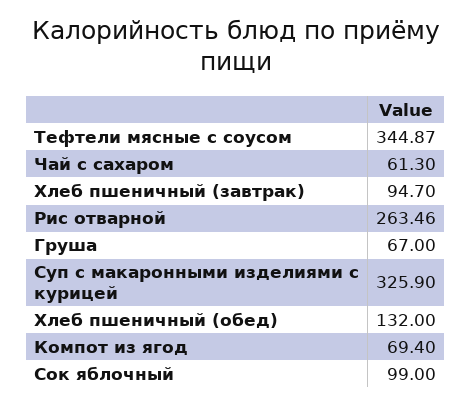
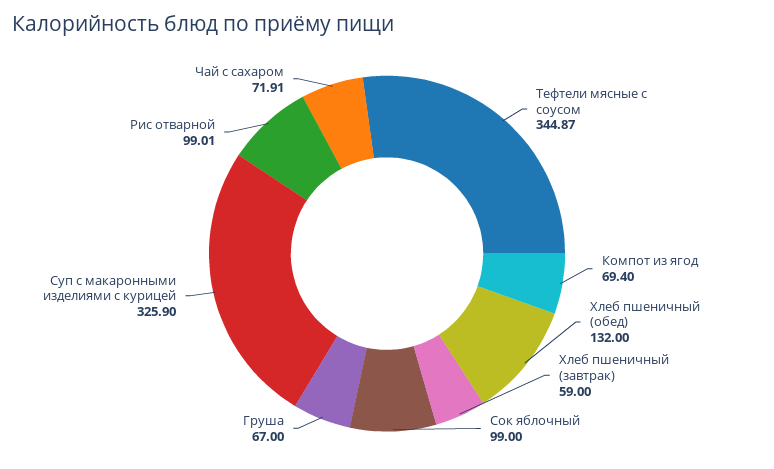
Чай с сахаром: 61.3 -> 71.91
Хлеб пшеничный (завтрак): 94.7 -> 59
Рис отварной: 263.46 -> 99.01

